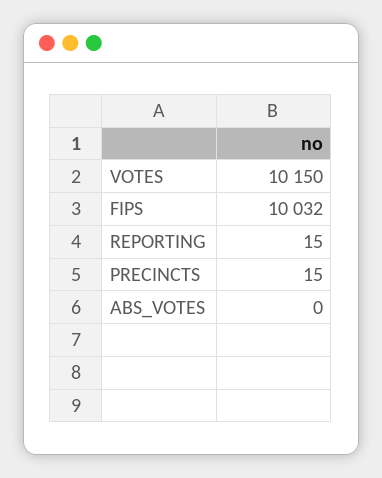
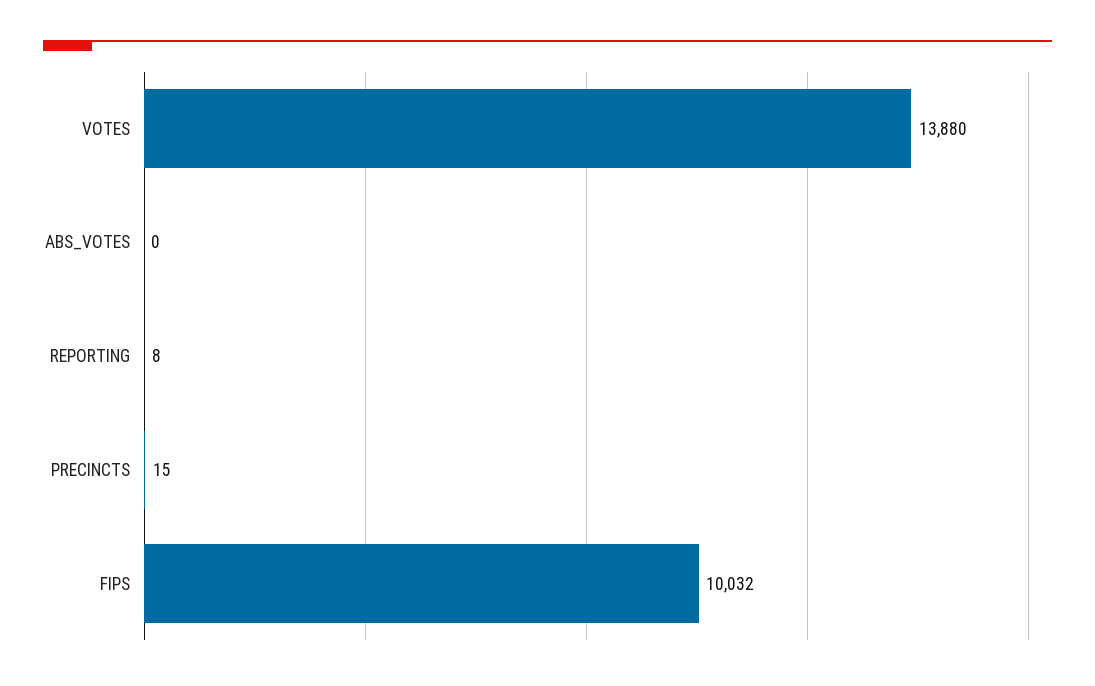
VOTES: 10150 -> 13880
REPORTING: 15 -> 8

